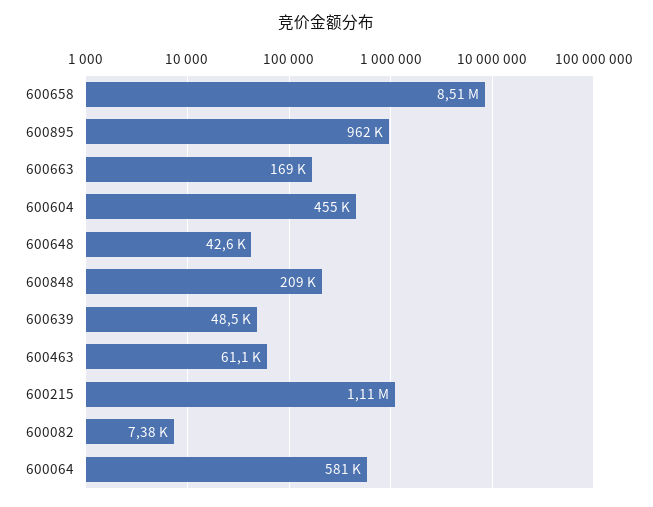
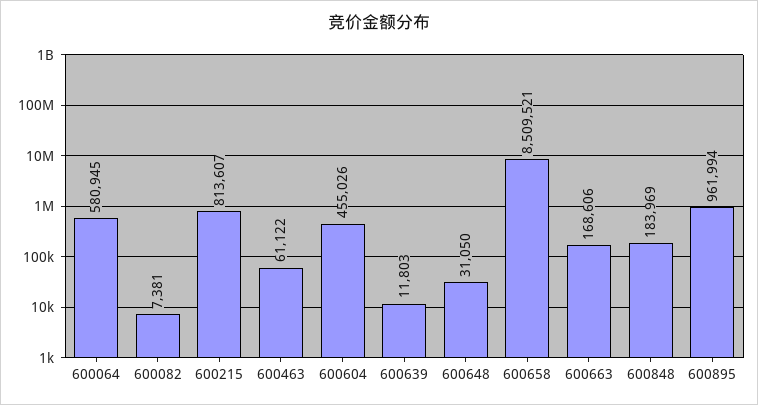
600648: 42600 -> 31050
600848: 209000 -> 183969
600639: 48500 -> 11803
600215: 1110000 -> 813607

